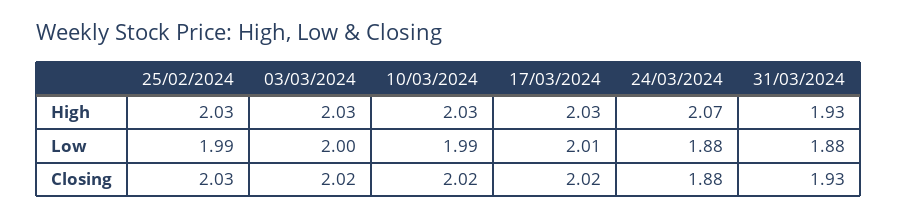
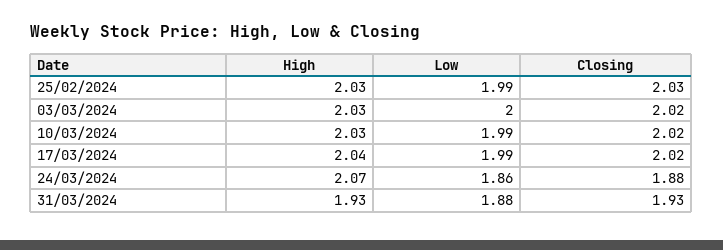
17/03/2024, High: 2.03 -> 2.04
17/03/2024, Low: 2.01 -> 1.99
24/03/2024, Low: 1.88 -> 1.86

